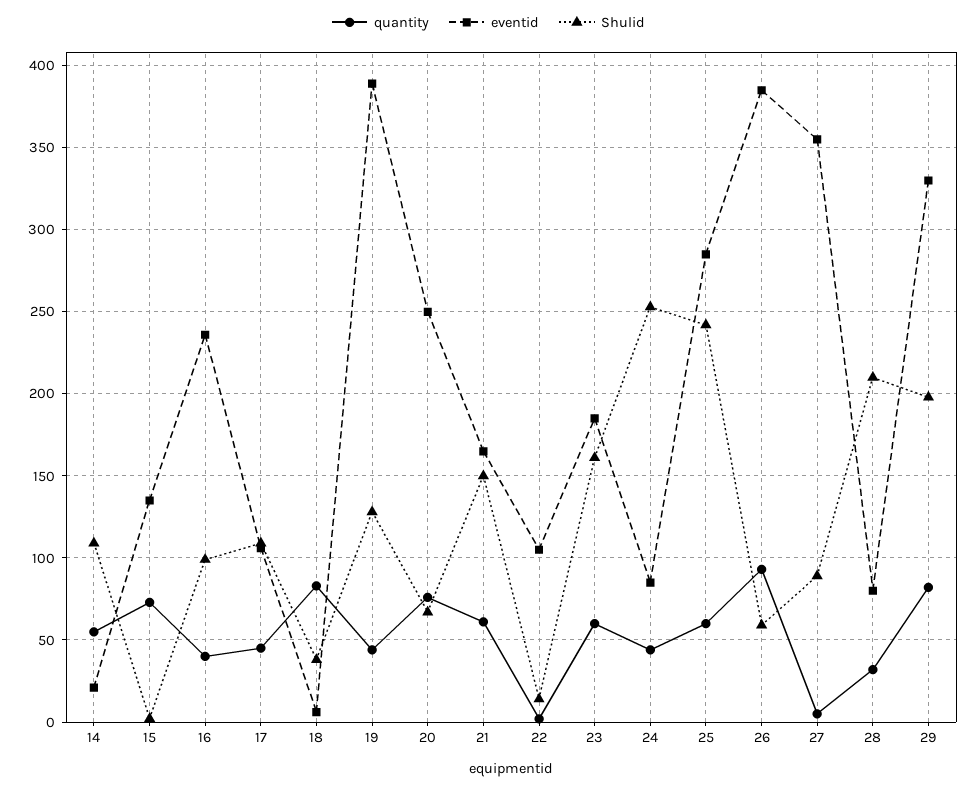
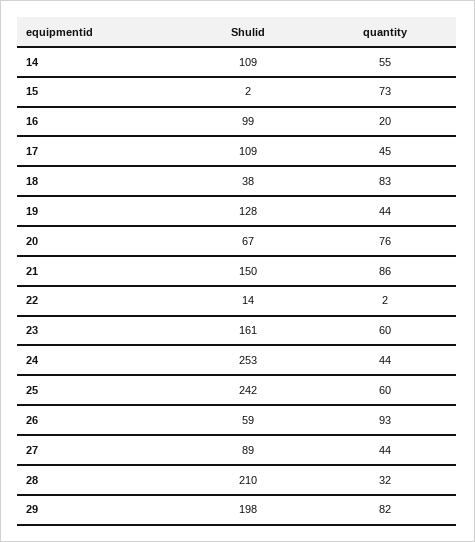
eventid, 14: 20 -> none
eventid, 15: 135 -> none
quantity, 16: 40 -> 20
eventid, 16: 235 -> none
eventid, 17: 105 -> none
eventid, 18: 5 -> none
eventid, 19: 390 -> none
eventid, 20: 250 -> none
quantity, 21: 60 -> 86
eventid, 21: 165 -> none
eventid, 22: 105 -> none
eventid, 23: 185 -> none
eventid, 24: 85 -> none
eventid, 25: 285 -> none
eventid, 26: 385 -> none
quantity, 27: 5 -> 44
eventid, 27: 355 -> none
eventid, 28: 80 -> none
eventid, 29: 330 -> none

